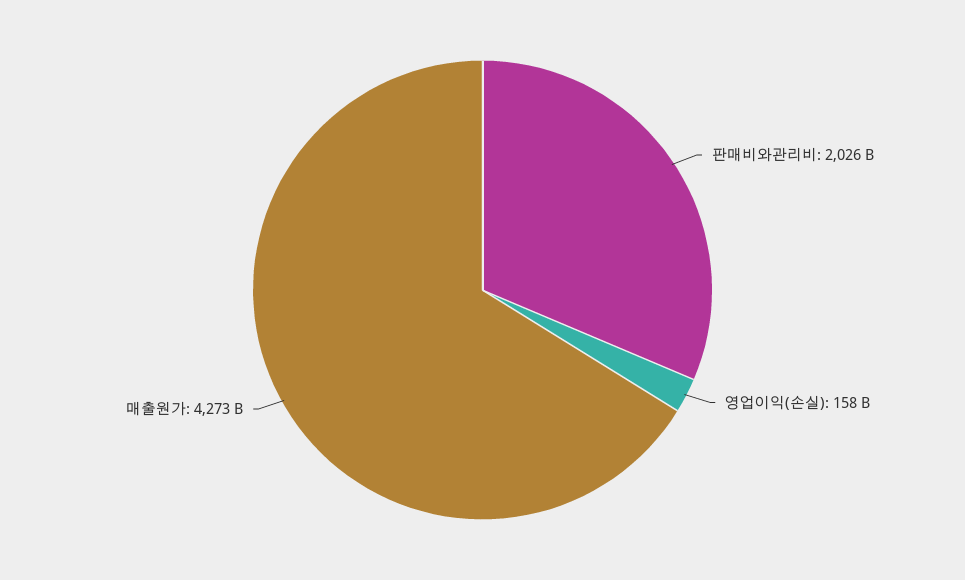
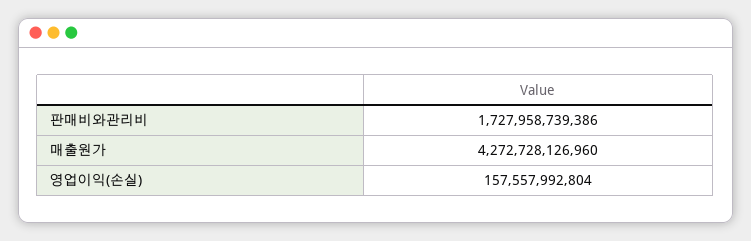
판매비와관리비: 2026000000000 -> 1727958739386

